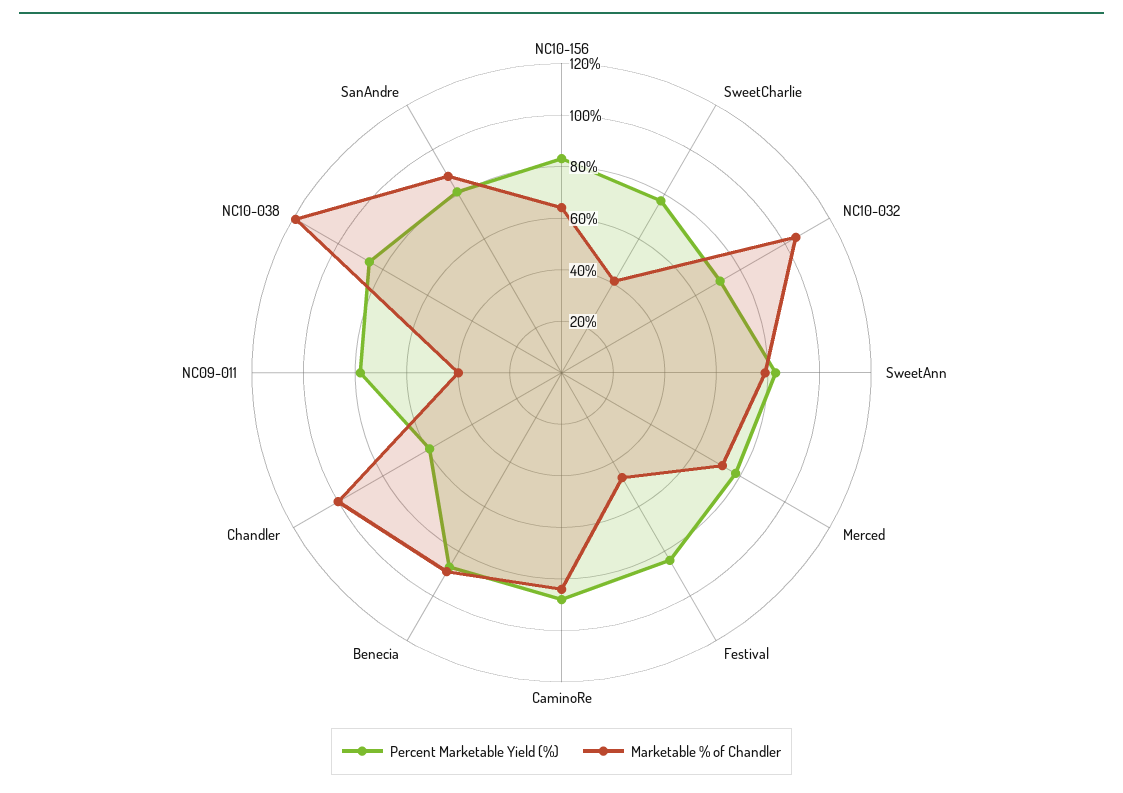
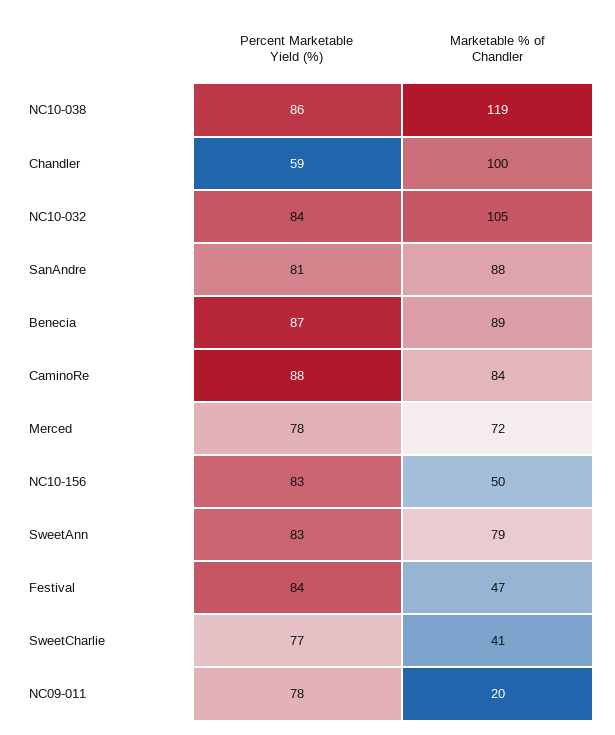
Marketable % of Chandler, NC10-156: 65 -> 50
Percent Marketable Yield (%), NC10-032: 70 -> 84
Marketable % of Chandler, NC09-011: 40 -> 20

